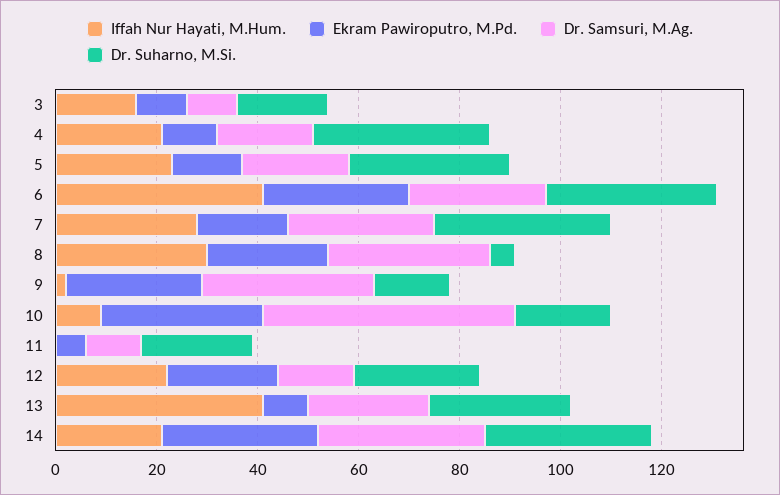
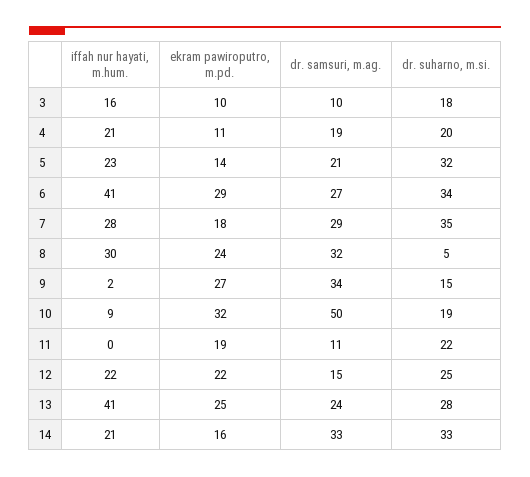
Dr. Suharno, M.Si., 4: 35 -> 20
Ekram Pawiroputro, M.Pd., 11: 5 -> 19
Ekram Pawiroputro, M.Pd., 13: 10 -> 25
Ekram Pawiroputro, M.Pd., 14: 30 -> 16

